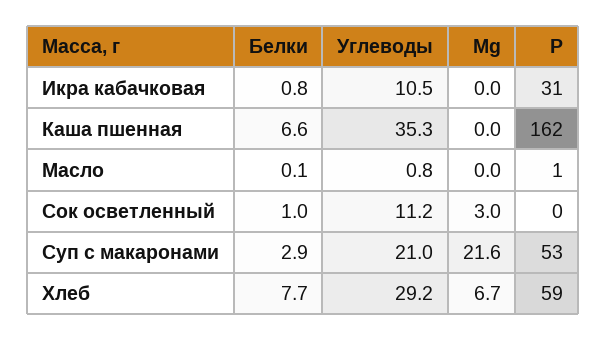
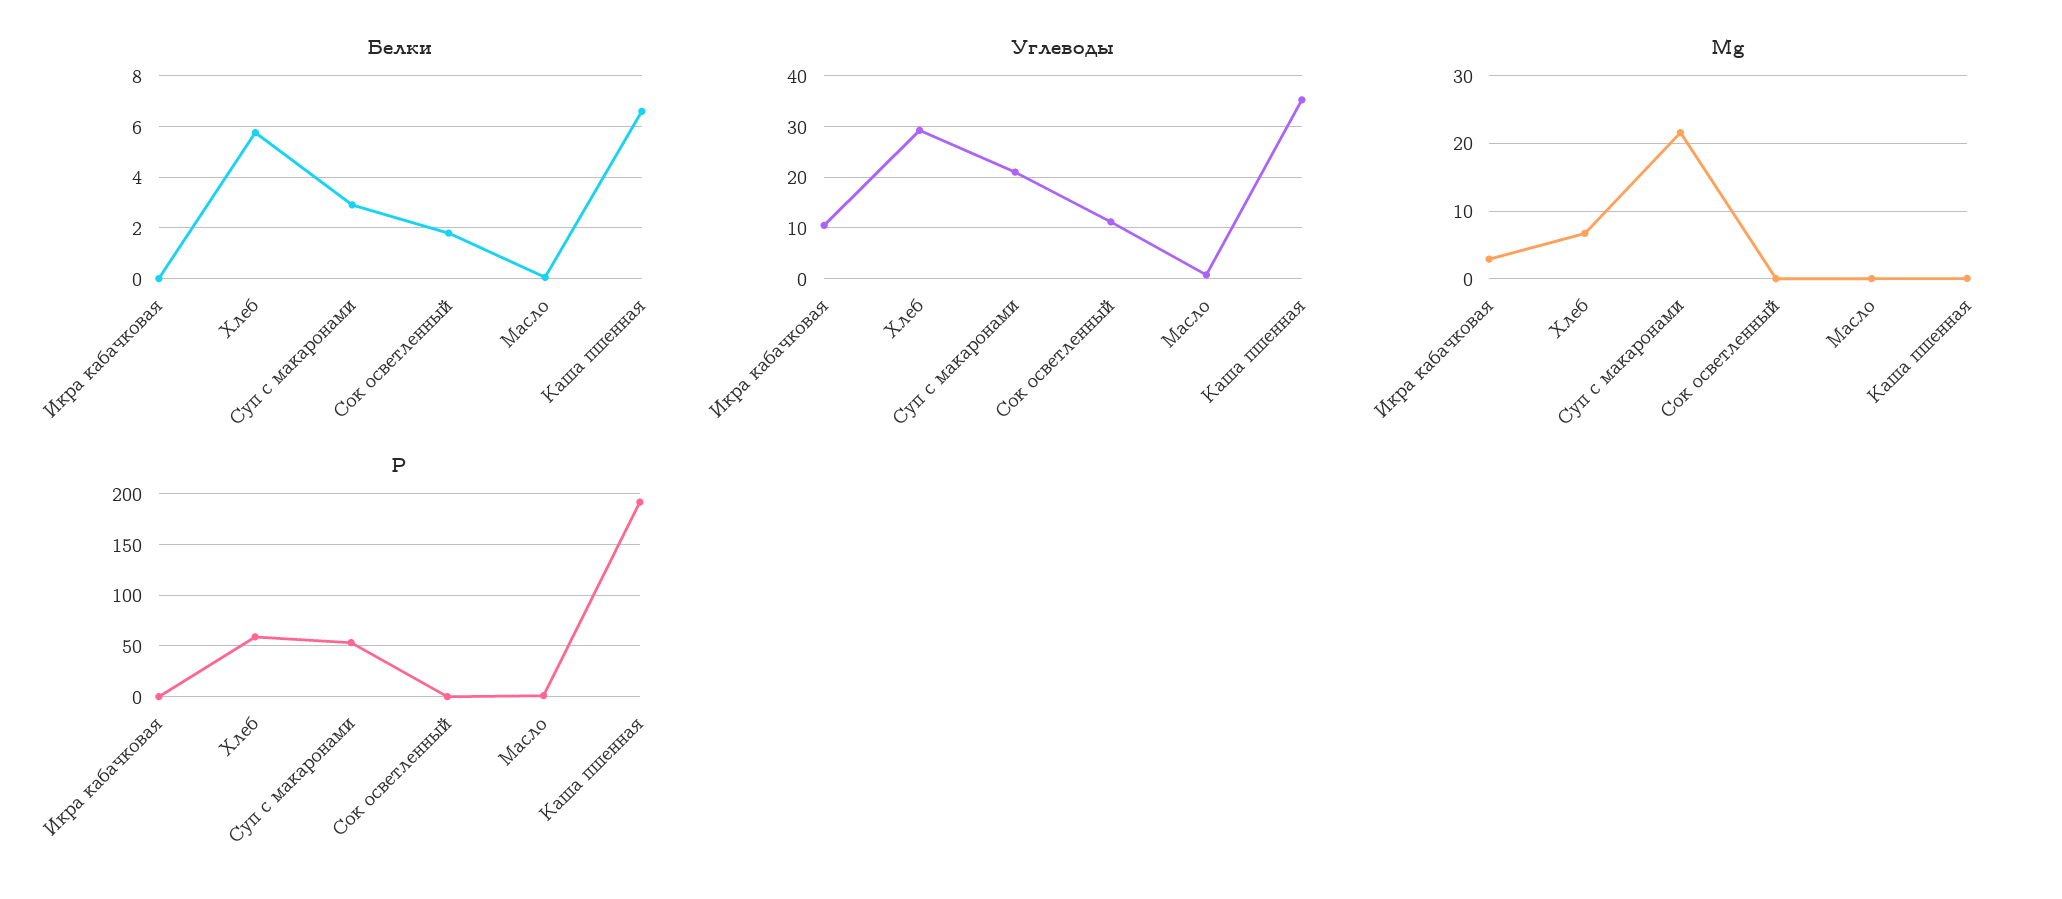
Белки, Икра кабачковая: 0.8 -> 0
Mg, Икра кабачковая: 0 -> 3
Р, Икра кабачковая: 31 -> 0
Р, Каша пшенная: 162 -> 190
Белки, Сок осветленный: 1 -> 1.75
Mg, Сок осветленный: 3 -> 0
Белки, Хлеб: 7.7 -> 5.75

